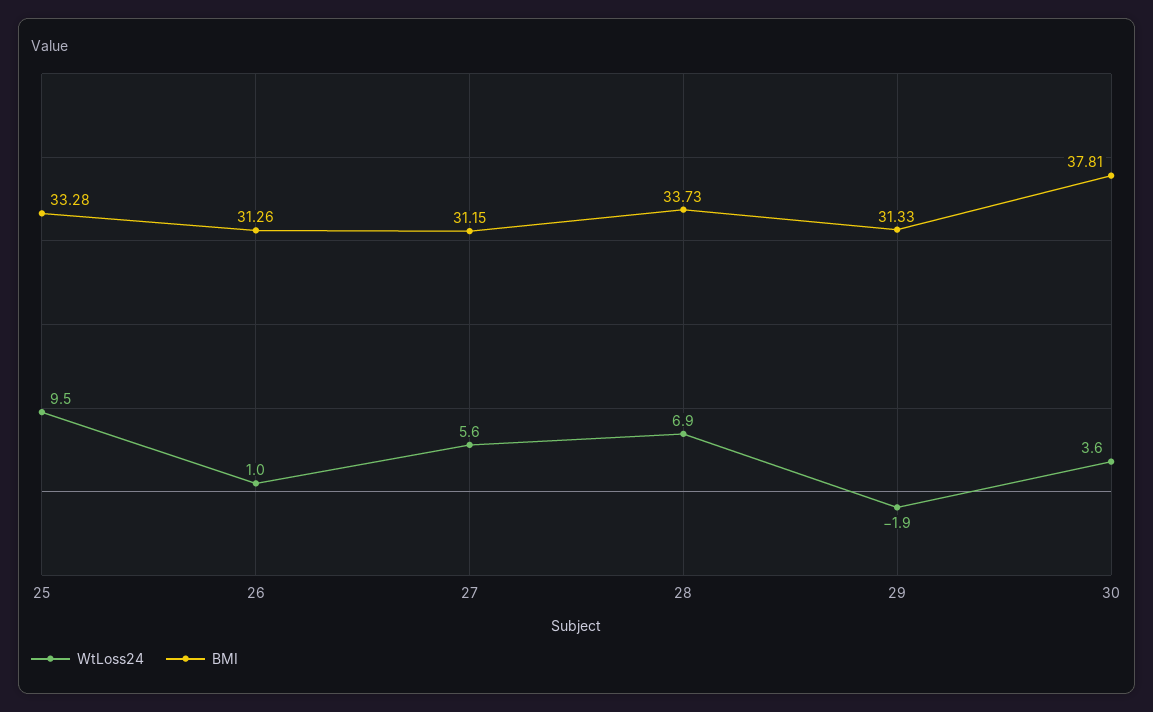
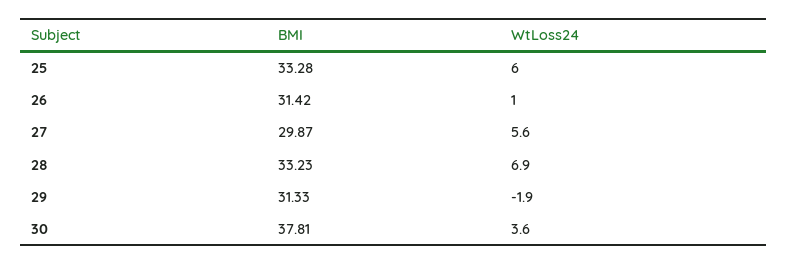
WtLoss24, 25: 9.5 -> 6
BMI, 26: 31.26 -> 31.42
BMI, 27: 31.15 -> 29.87
BMI, 28: 33.73 -> 33.23

